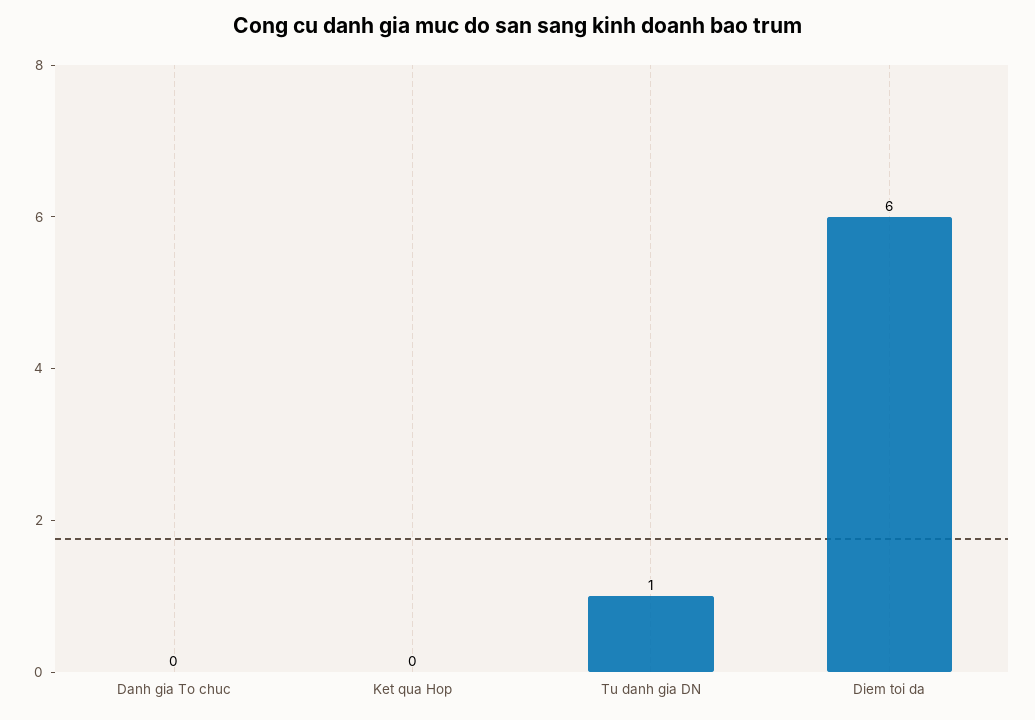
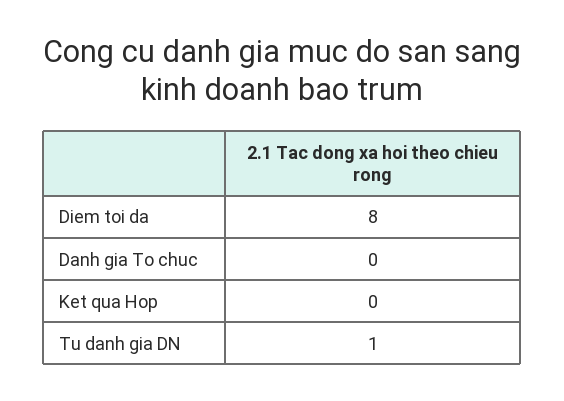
Diem toi da: 6 -> 8

